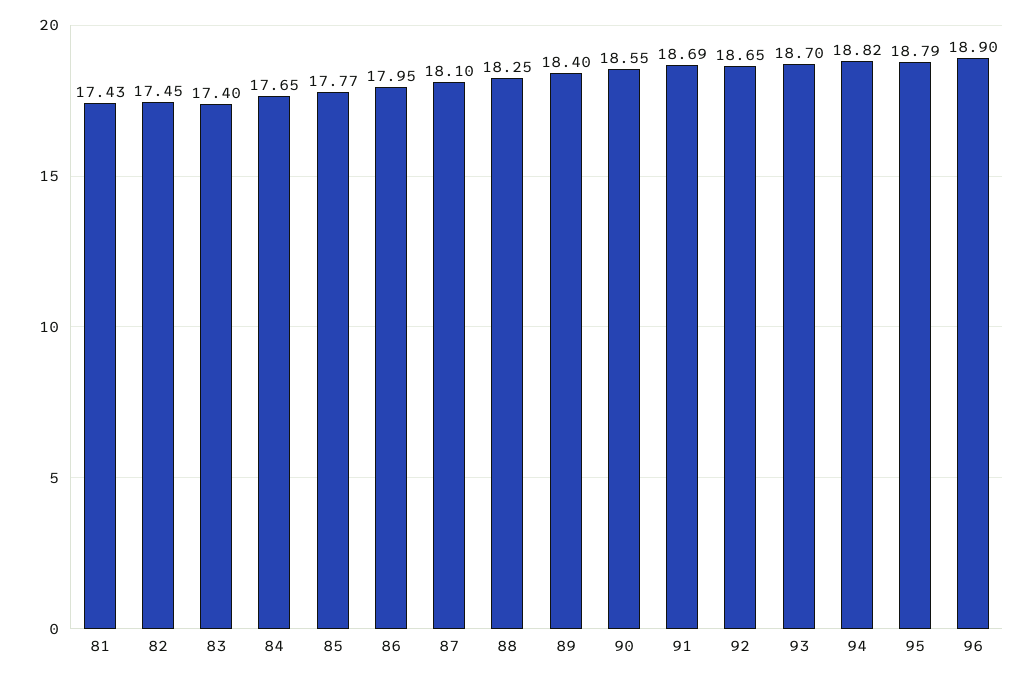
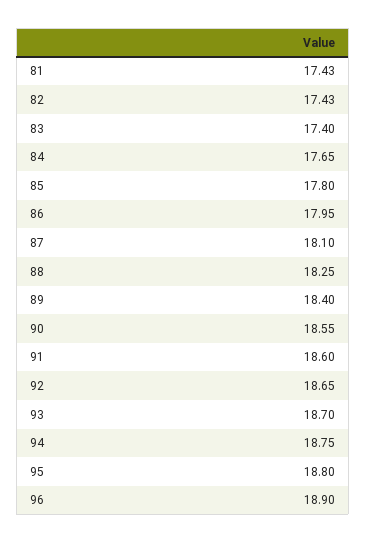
82: 17.45 -> 17.43
85: 17.77 -> 17.8
91: 18.69 -> 18.6
94: 18.82 -> 18.75
95: 18.79 -> 18.8

